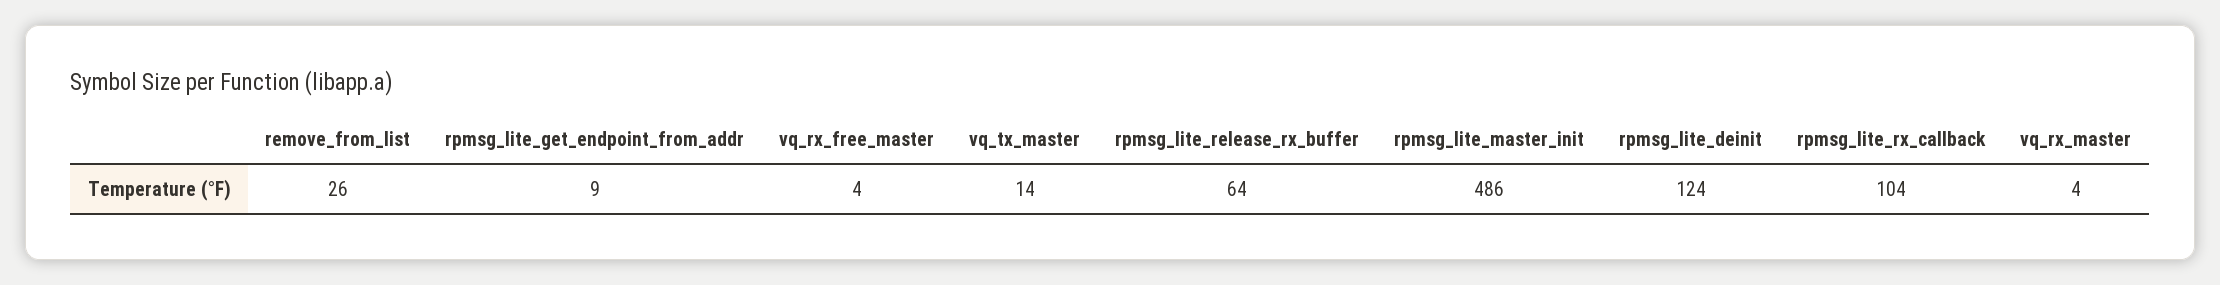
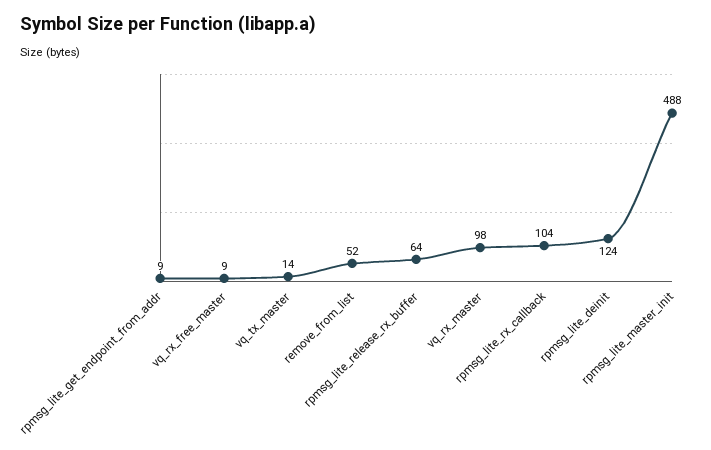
remove_from_list: 26 -> 52
vq_rx_free_master: 4 -> 9
rpmsg_lite_master_init: 486 -> 488
vq_rx_master: 4 -> 98

